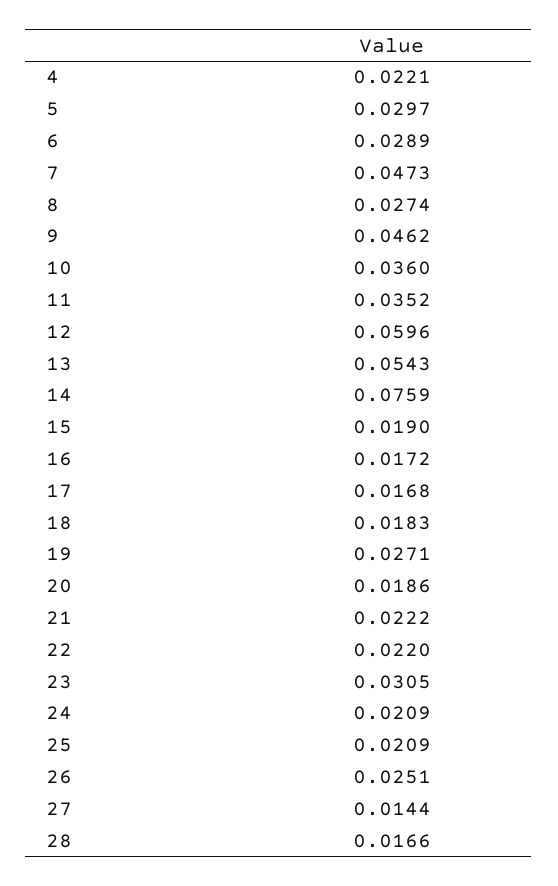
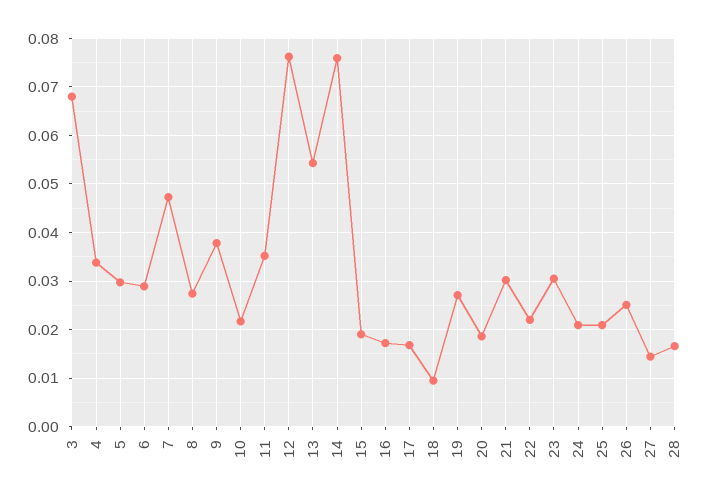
4: 0.0221 -> 0.034
9: 0.0462 -> 0.038
10: 0.036 -> 0.022
12: 0.0596 -> 0.076
18: 0.0183 -> 0.01
21: 0.0222 -> 0.03
3: none -> 0.068

